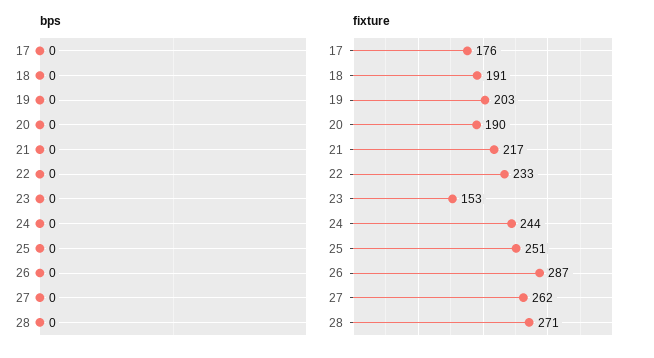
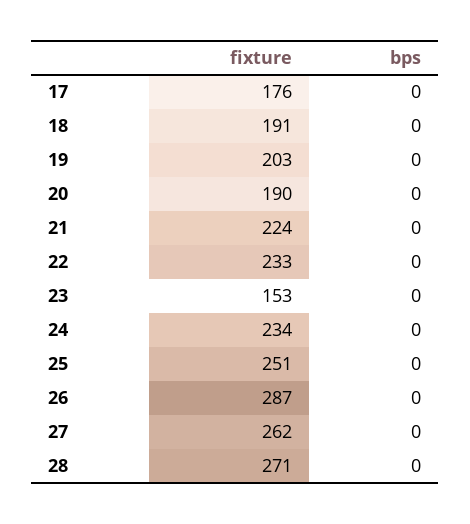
fixture, 21: 217 -> 224
fixture, 24: 244 -> 234

